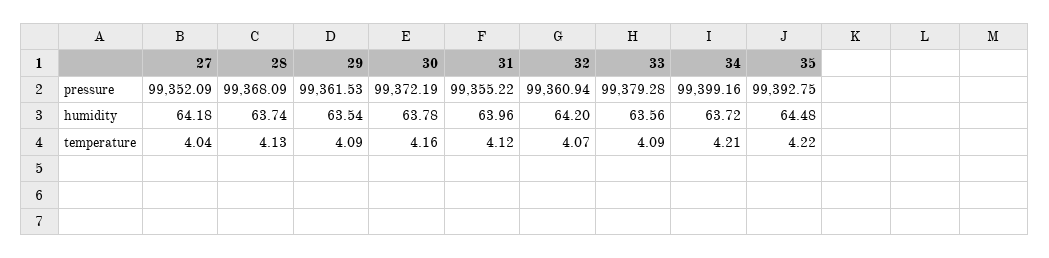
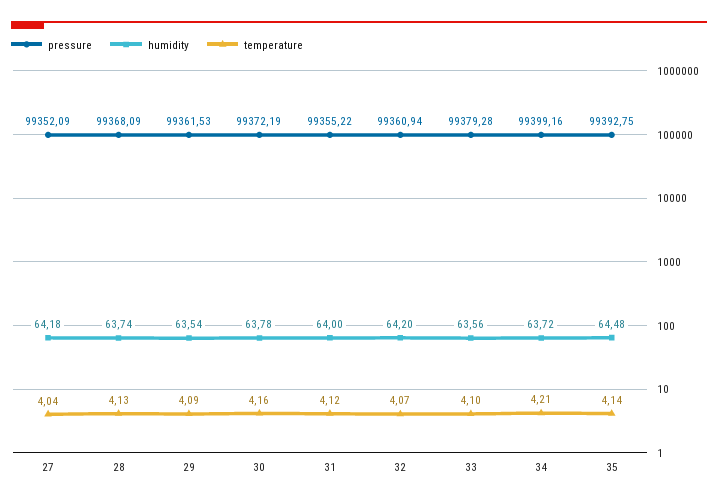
humidity, 31: 63.96 -> 64
temperature, 33: 4.09 -> 4.1
temperature, 35: 4.22 -> 4.14

